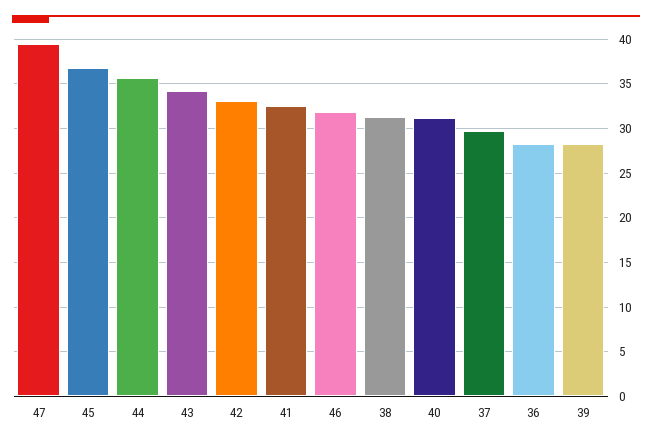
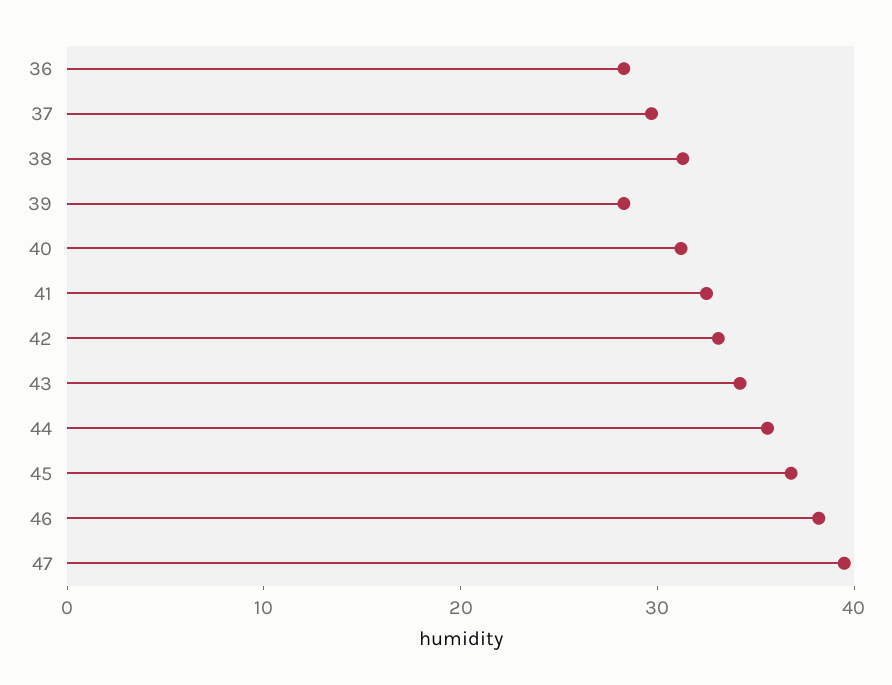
46: 32 -> 38

